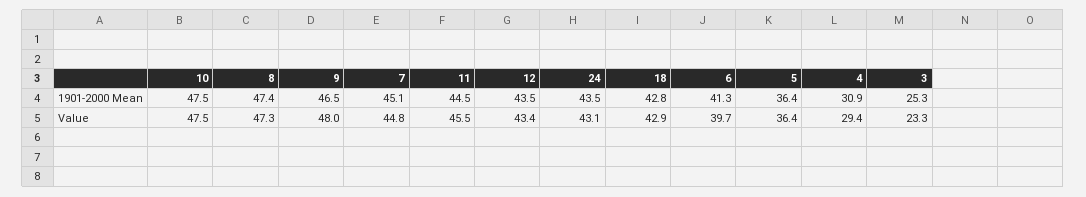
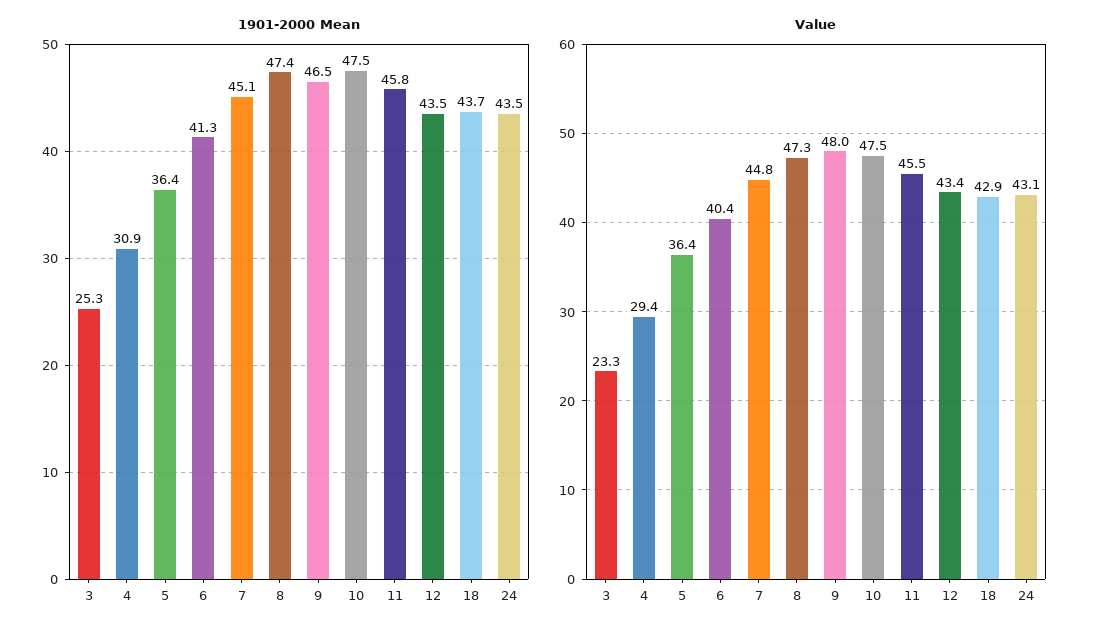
1901-2000 Mean, 11: 44.5 -> 45.8
1901-2000 Mean, 18: 42.8 -> 43.7
Value, 6: 39.7 -> 40.4

